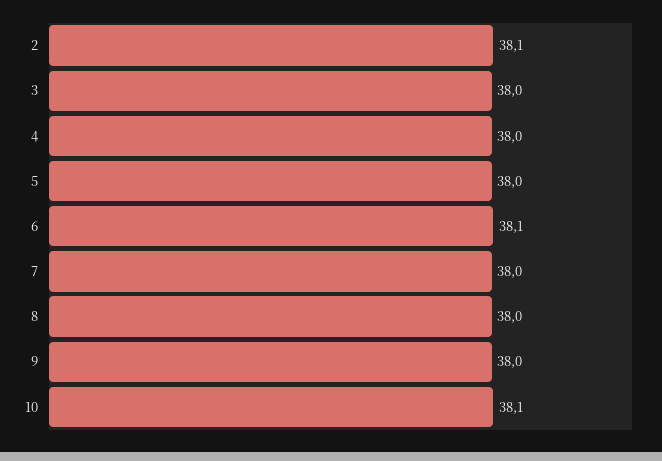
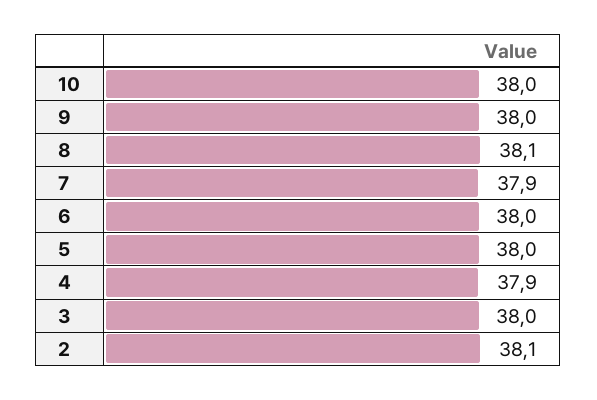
4: 38 -> 37.9
6: 38.1 -> 38
7: 38 -> 37.9
8: 38 -> 38.1
10: 38.1 -> 38

